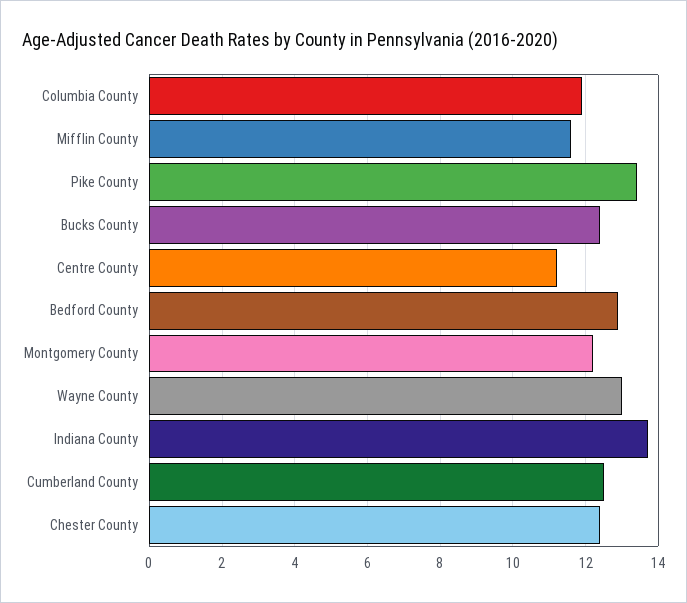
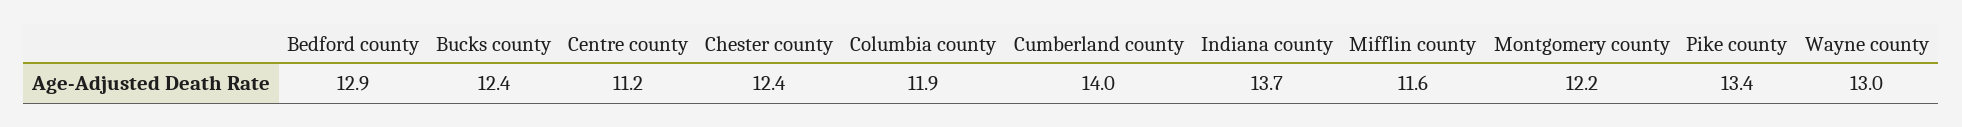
Cumberland County: 12.5 -> 14

